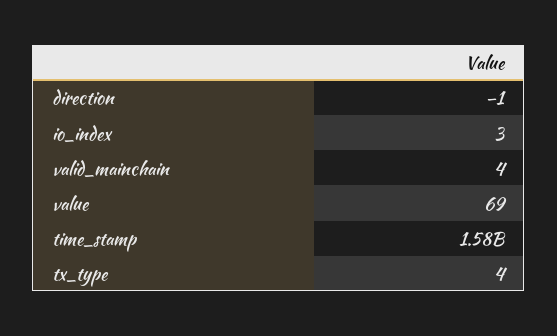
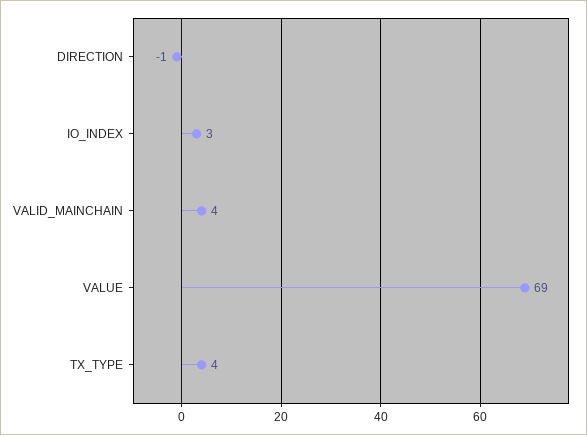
time_stamp: 1580000000 -> none

